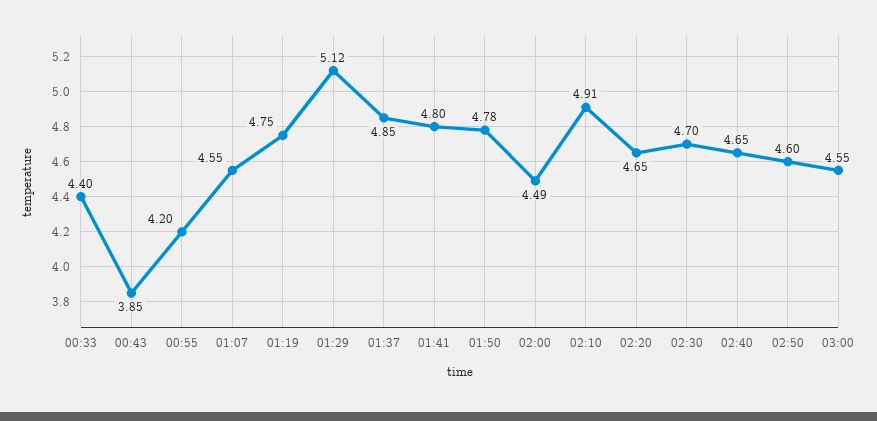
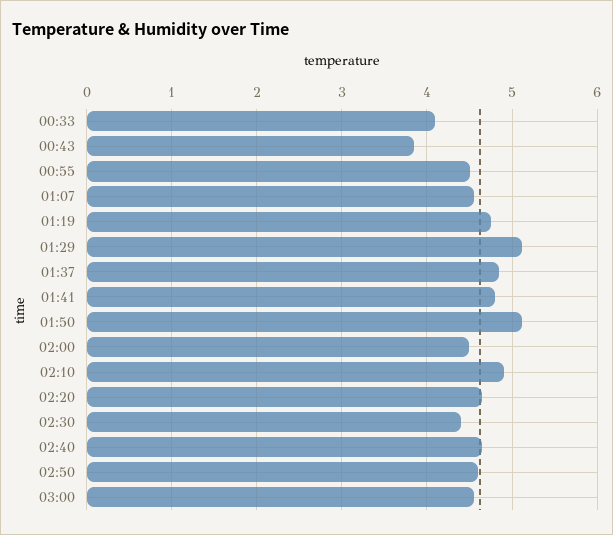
00:33: 4.4 -> 4.1
00:55: 4.2 -> 4.5
01:50: 4.78 -> 5.1
02:30: 4.7 -> 4.4

